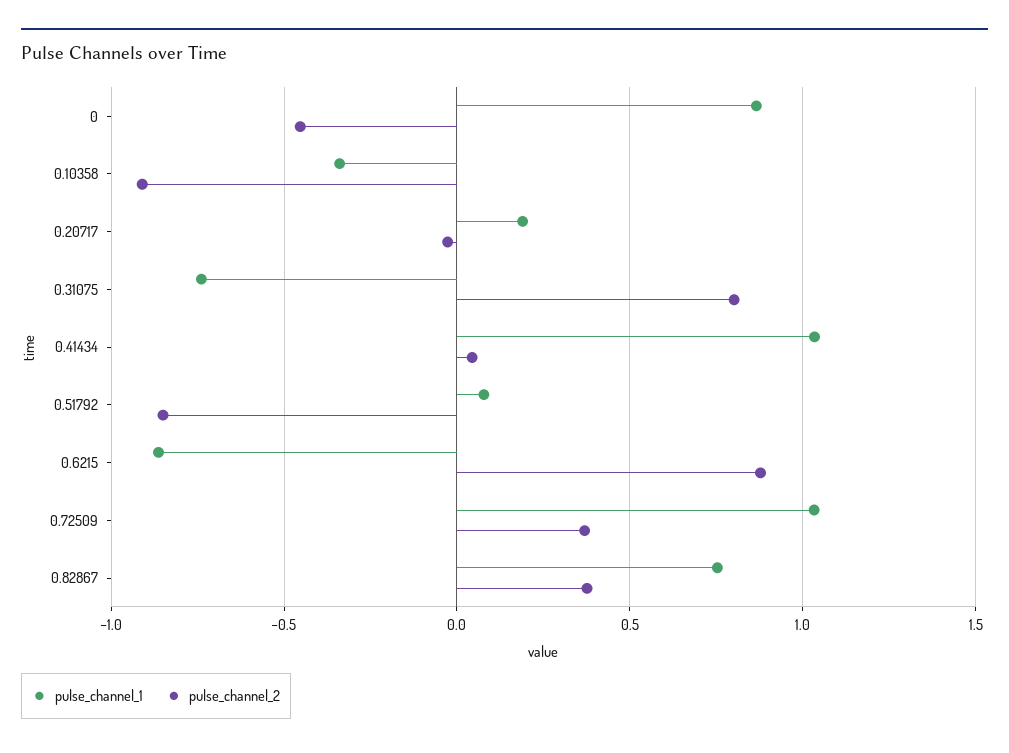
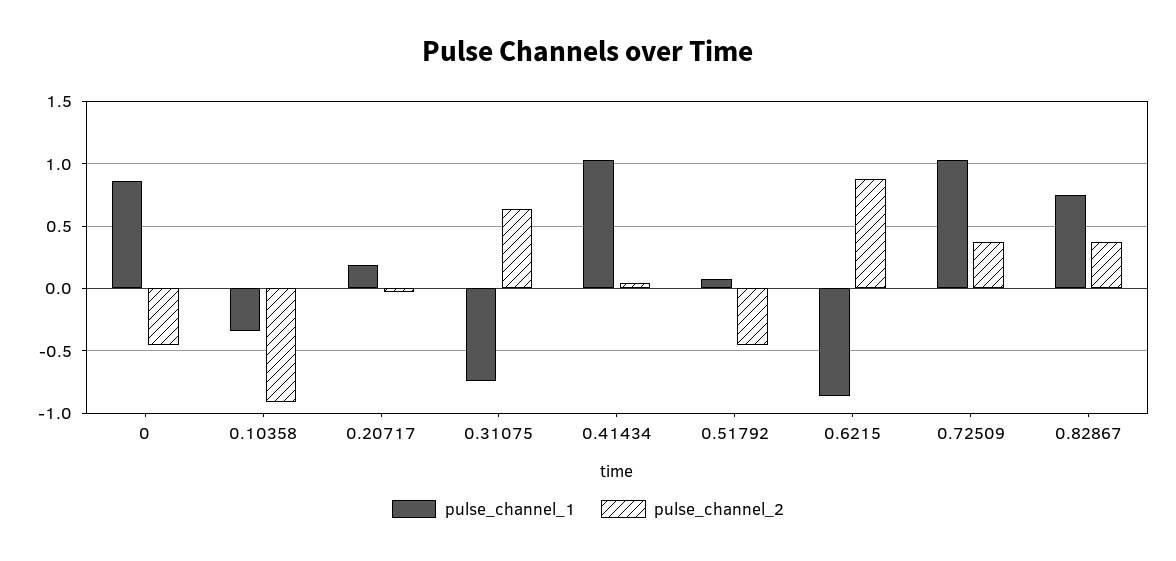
pulse_channel_2, 0.31075: 0.8 -> 0.65
pulse_channel_2, 0.51792: -0.85 -> -0.45

